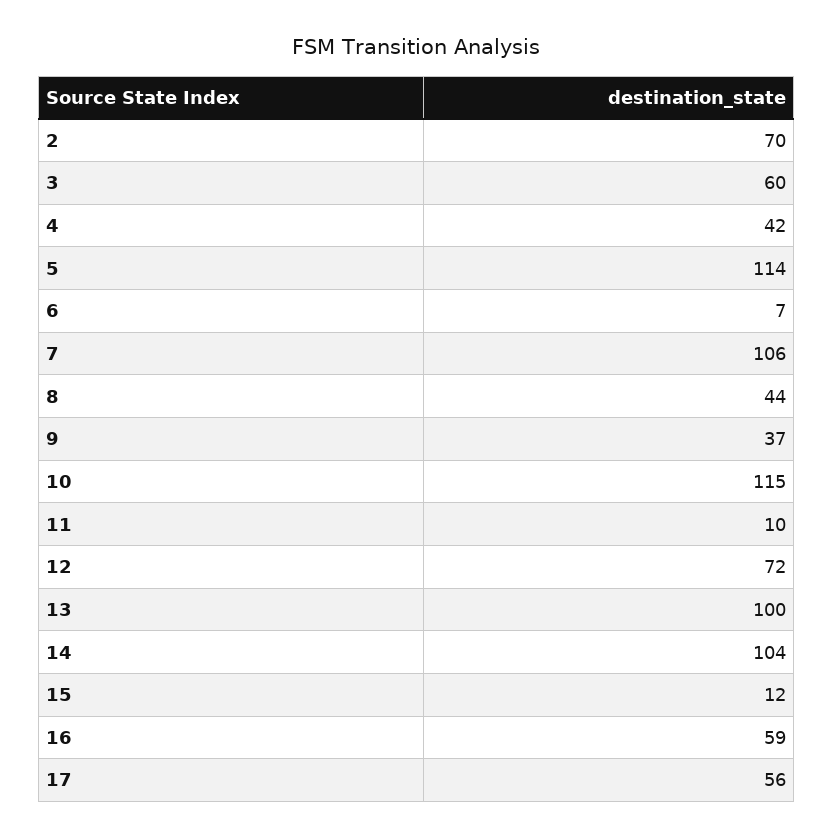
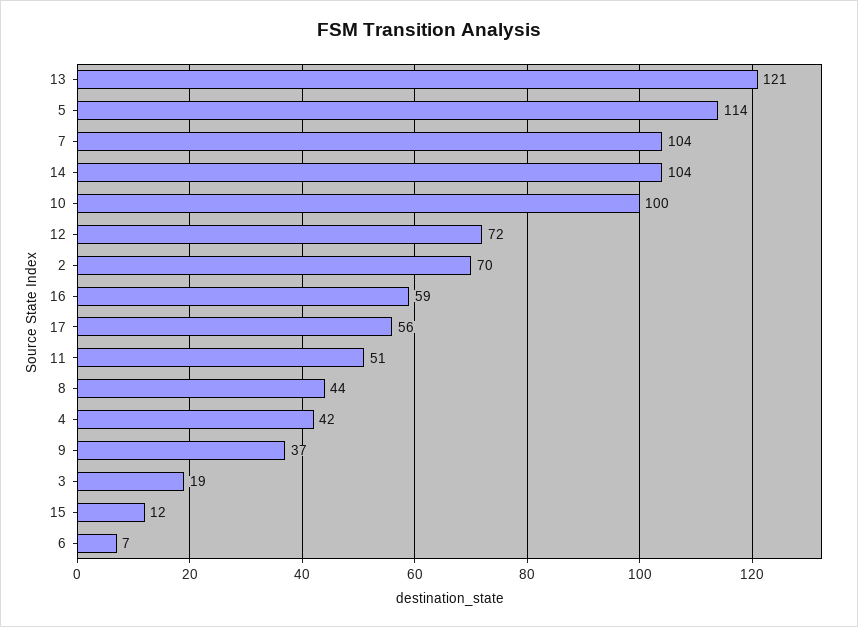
3: 60 -> 19
7: 106 -> 104
10: 115 -> 100
11: 10 -> 51
13: 100 -> 121

